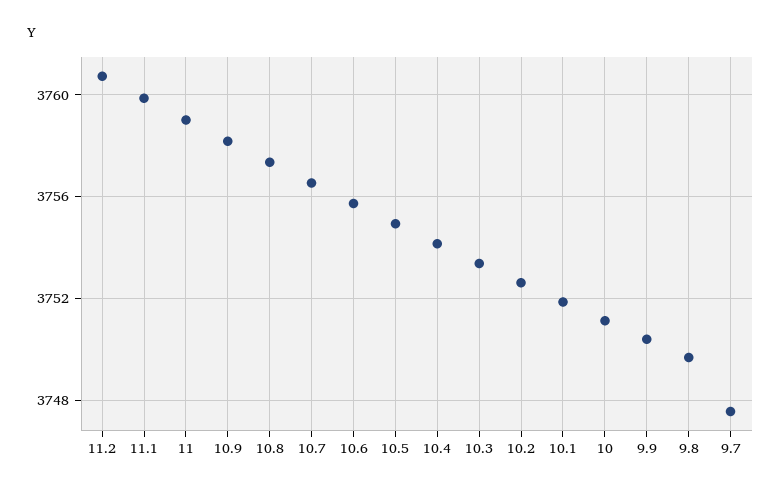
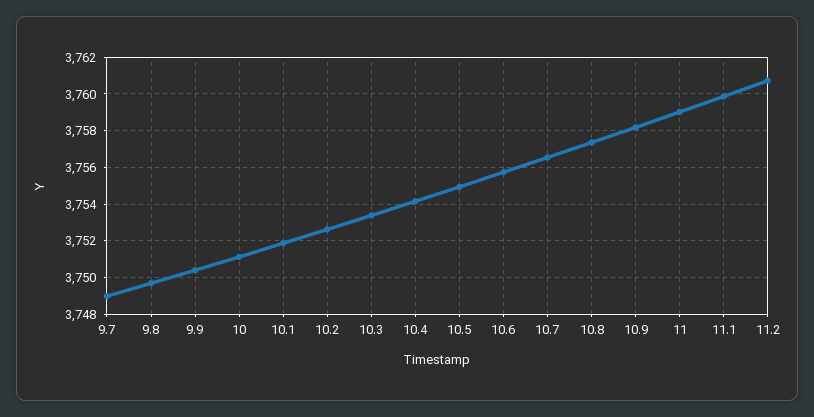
9.7: 3747.5 -> 3749

